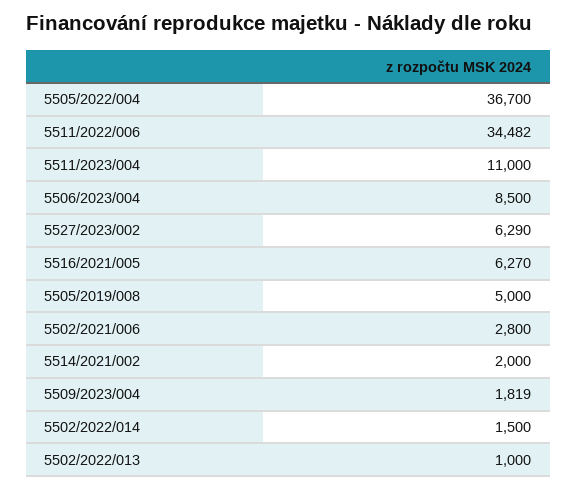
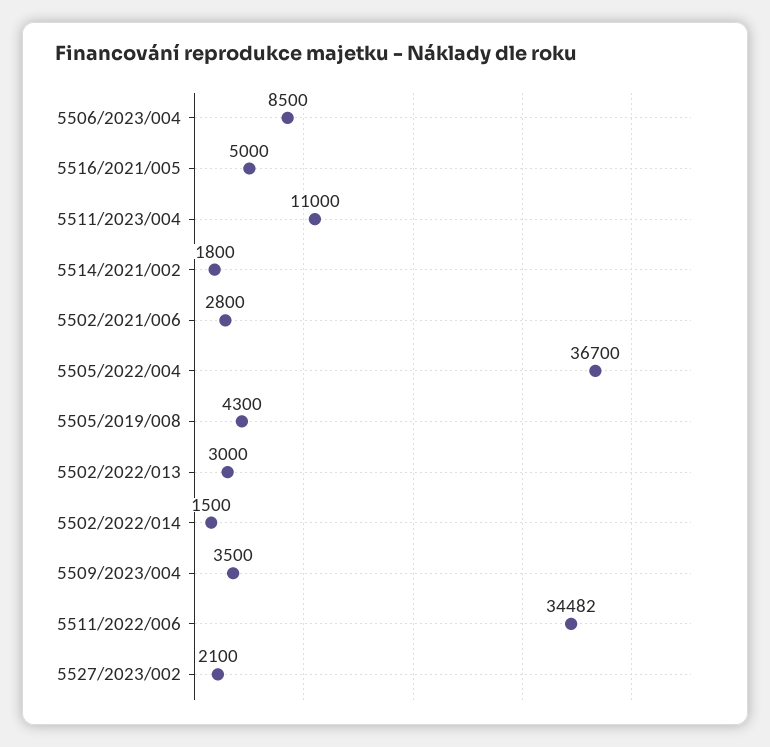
5527/2023/002: 6290 -> 2100
5516/2021/005: 6270 -> 5000
5505/2019/008: 5000 -> 4300
5514/2021/002: 2000 -> 1800
5509/2023/004: 1819 -> 3500
5502/2022/013: 1000 -> 3000

